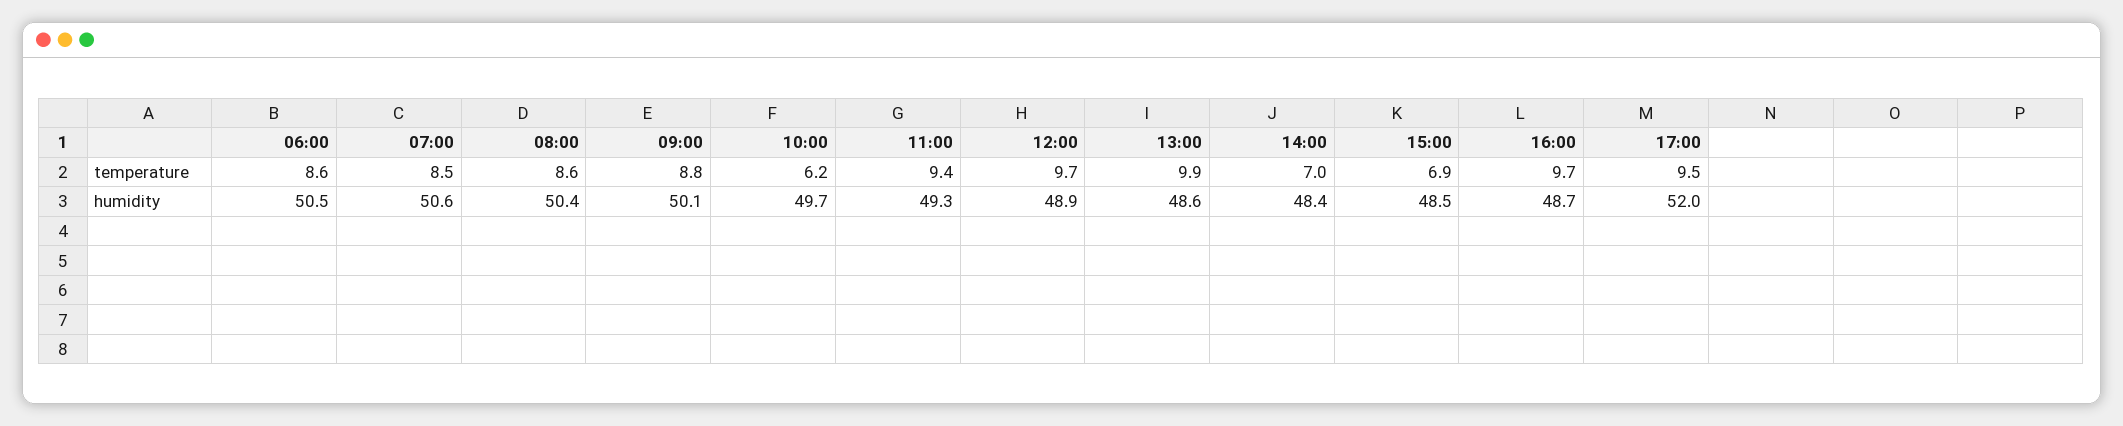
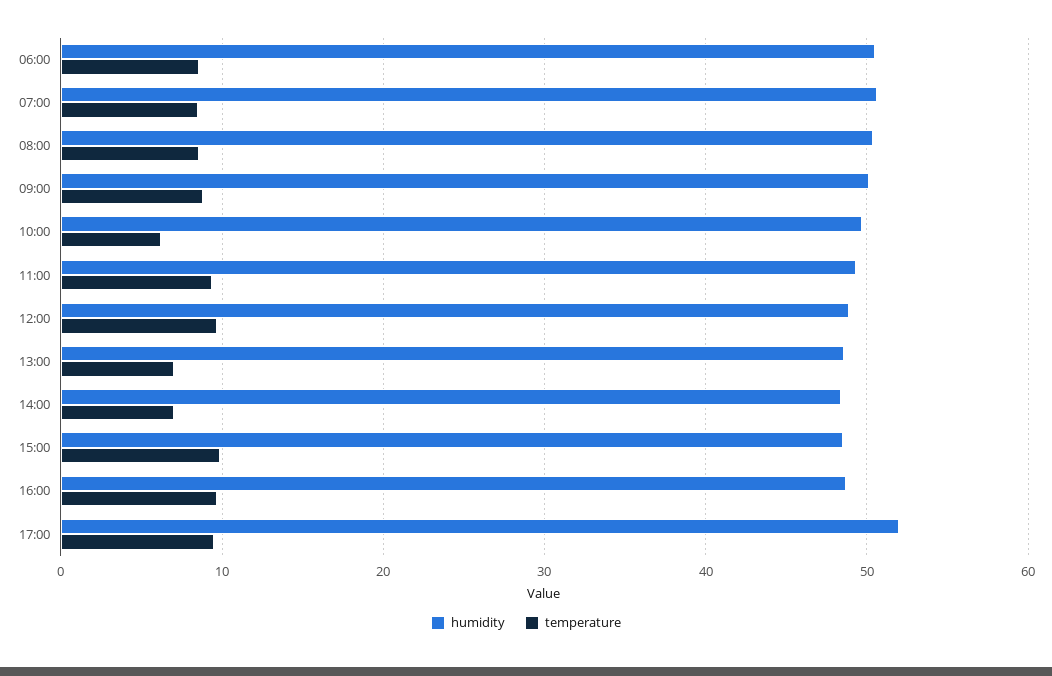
temperature, 13:00: 9.9 -> 7
temperature, 15:00: 6.9 -> 10

